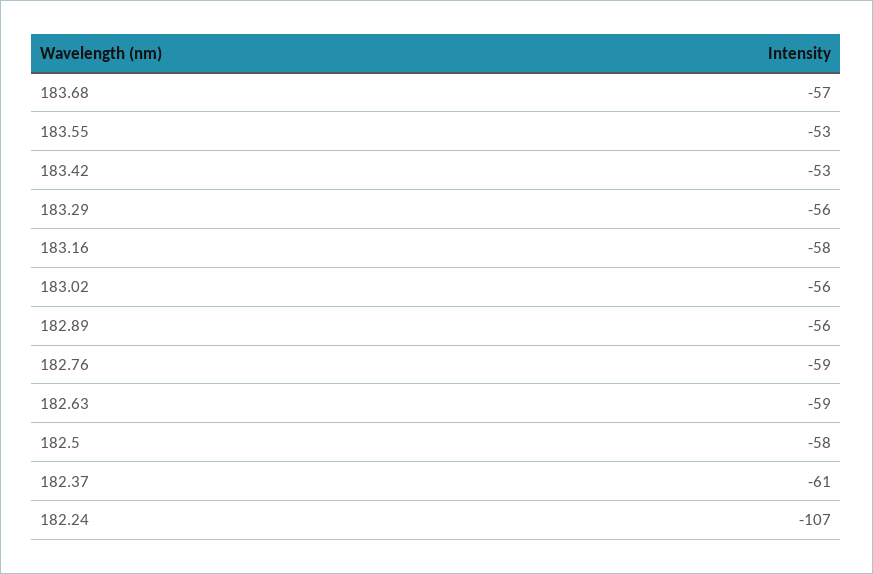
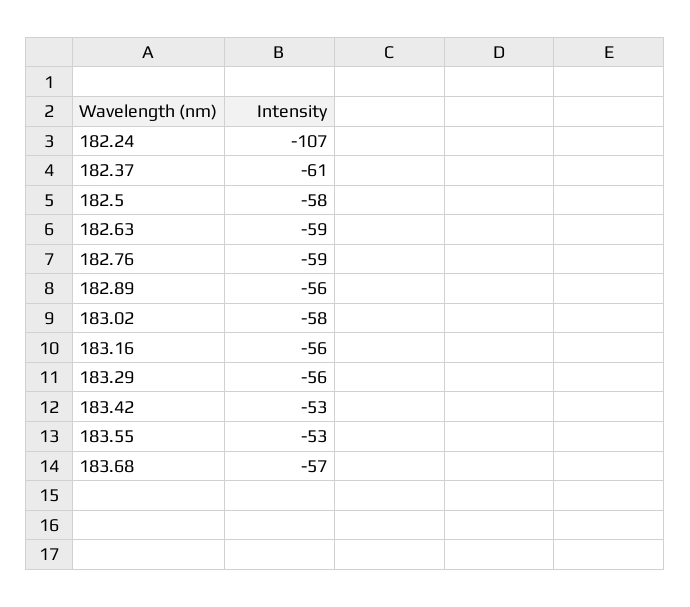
183.16: -58 -> -56
183.02: -56 -> -58

